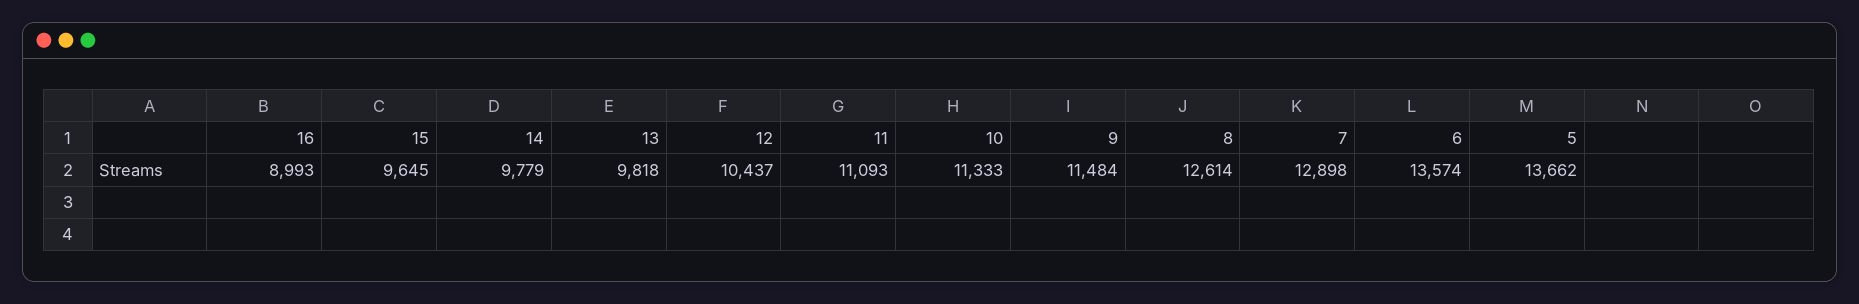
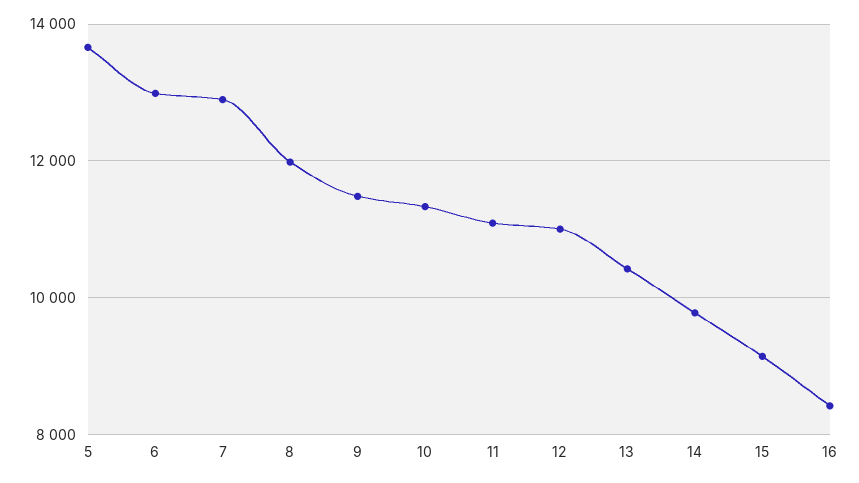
16: 8993 -> 8400
15: 9645 -> 9200
13: 9818 -> 10400
12: 10437 -> 11000
8: 12614 -> 12000
6: 13574 -> 13000

